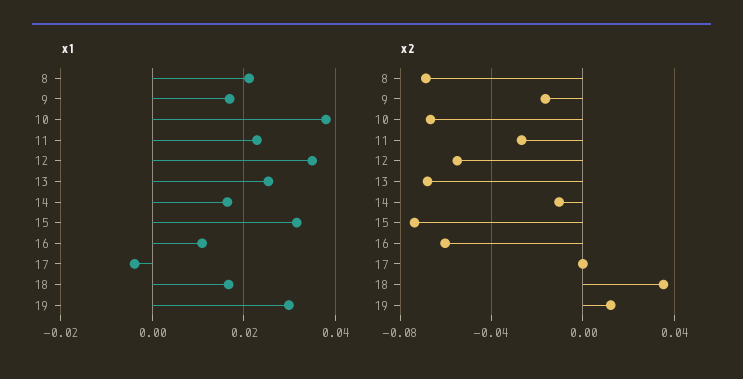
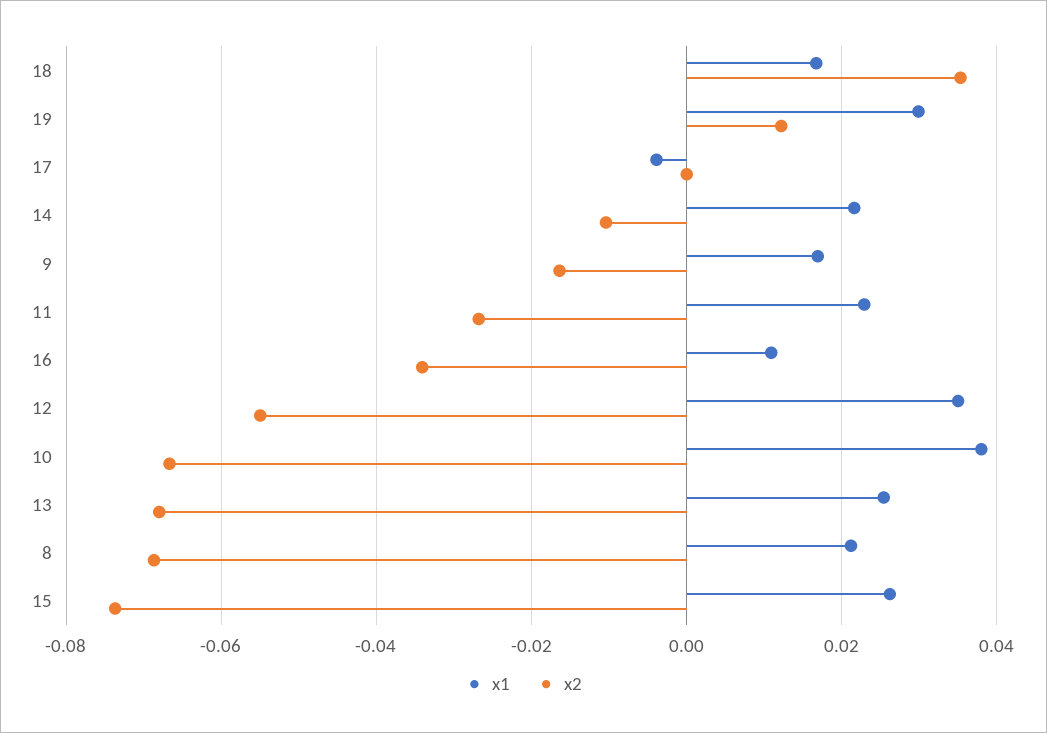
x1, 14: 0.016 -> 0.022
x1, 15: 0.032 -> 0.026
x2, 16: -0.06 -> -0.034

